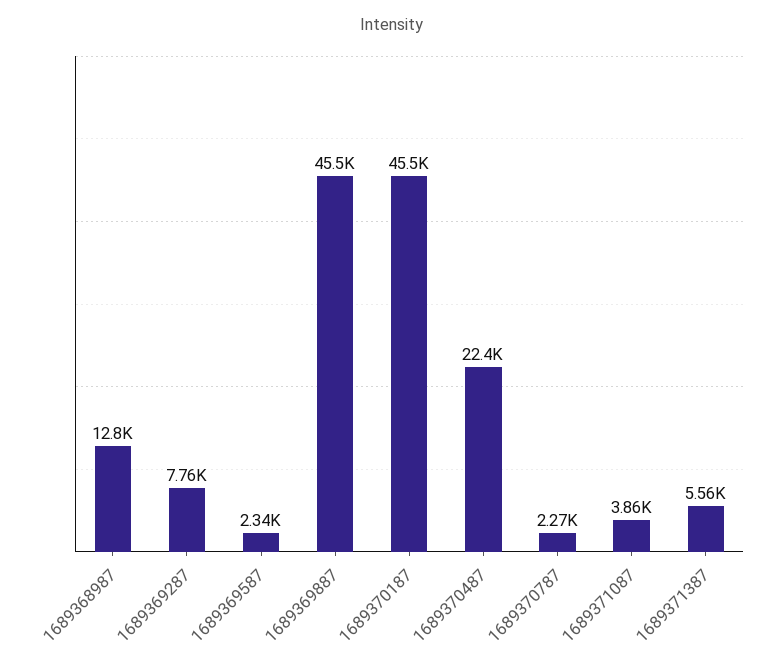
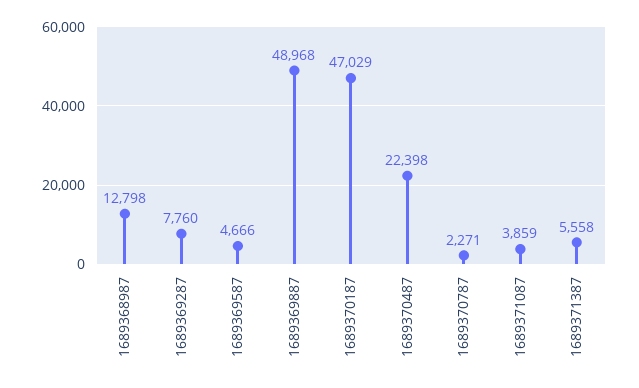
1689369587: 2340 -> 4666
1689369887: 45500 -> 48968
1689370187: 45500 -> 47029

